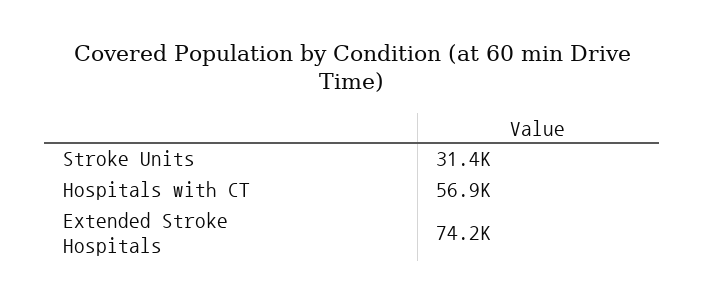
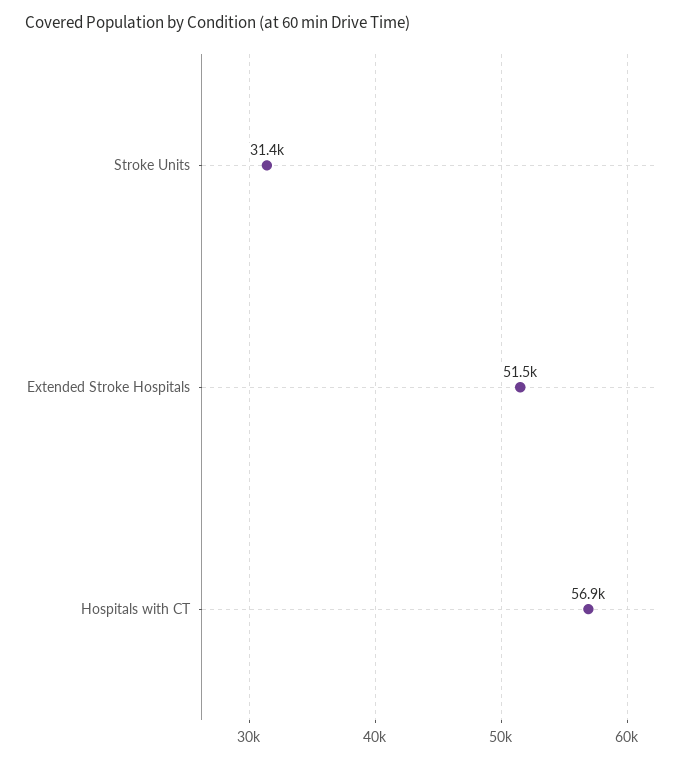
Extended Stroke Hospitals: 74200 -> 51500

